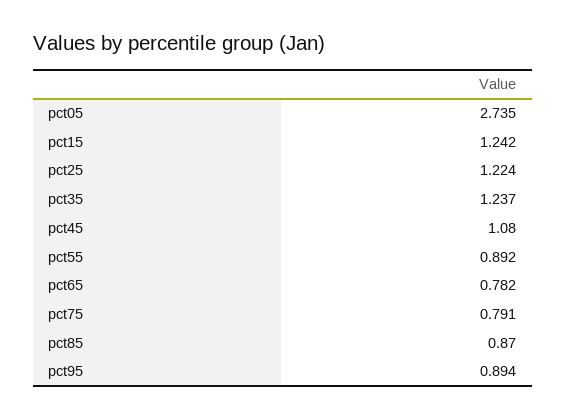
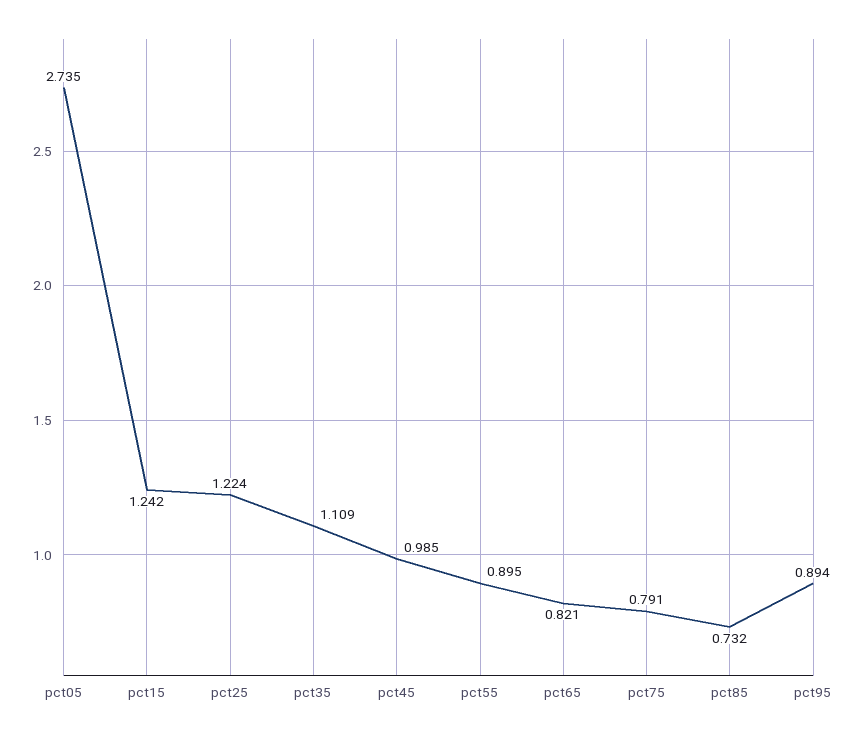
pct35: 1.237 -> 1.109
pct45: 1.08 -> 0.985
pct55: 0.892 -> 0.895
pct65: 0.782 -> 0.821
pct85: 0.87 -> 0.732

